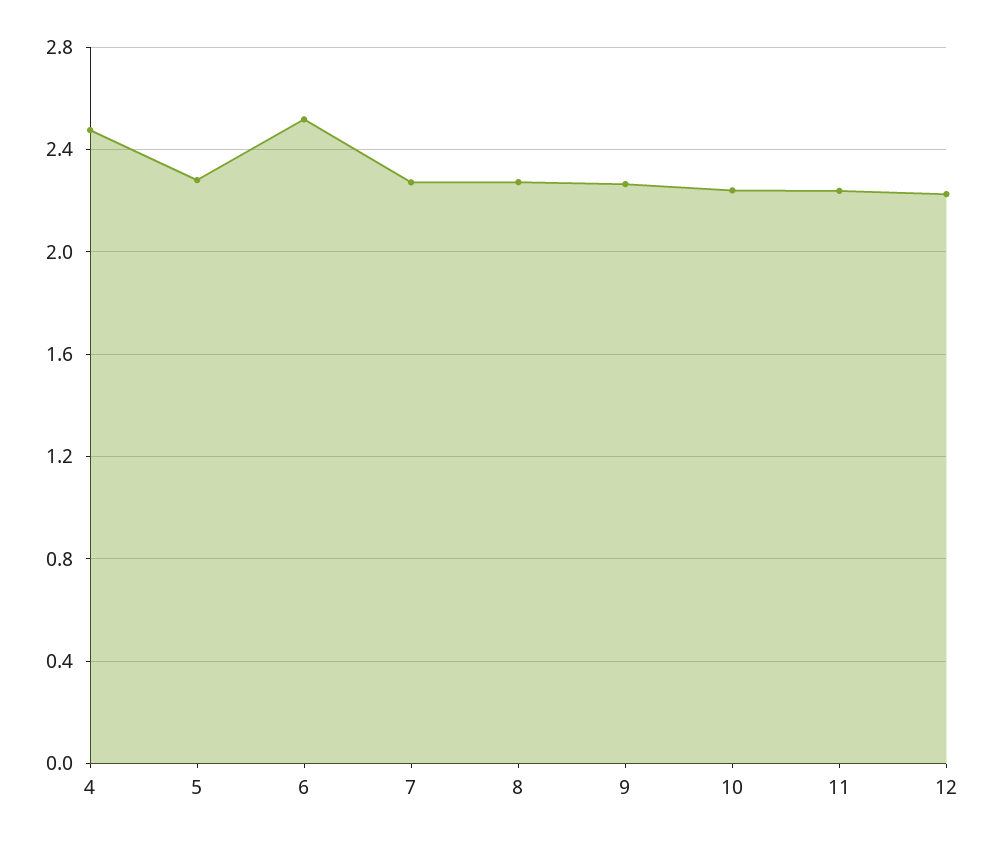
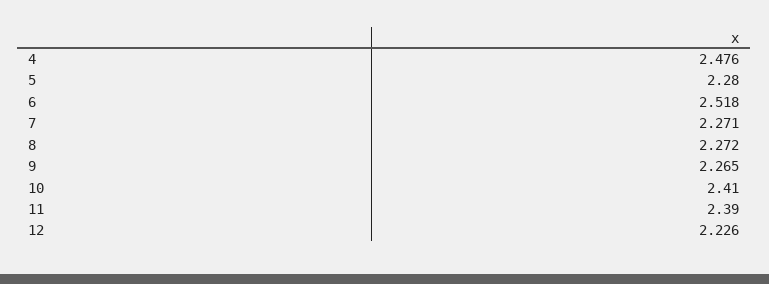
10: 2.25 -> 2.41
11: 2.25 -> 2.39

